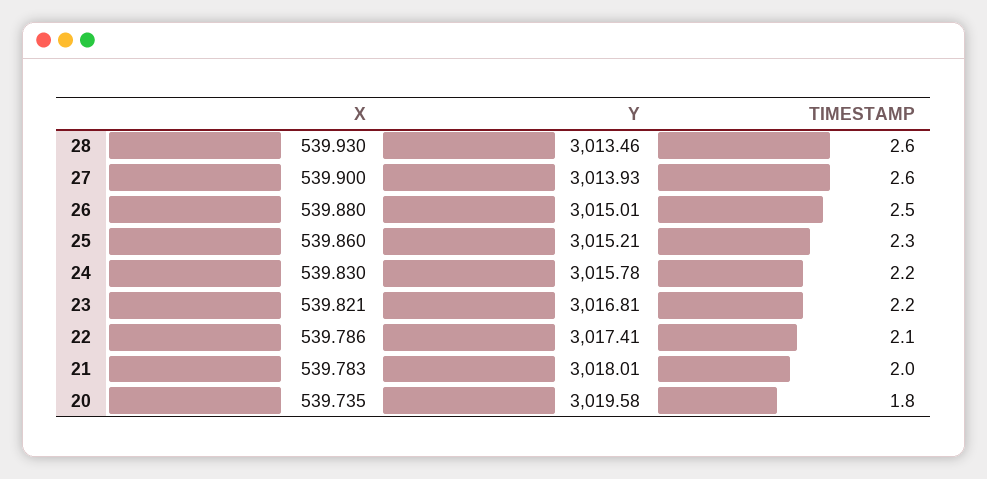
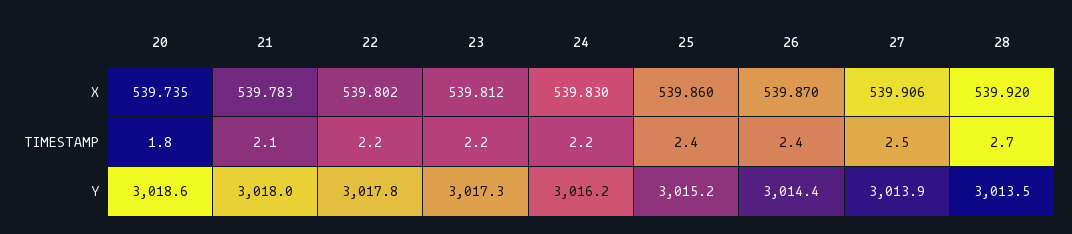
X, 28: 539.93 -> 539.92
TIMESTAMP, 28: 2.6 -> 2.7
X, 27: 539.9 -> 539.906
TIMESTAMP, 27: 2.6 -> 2.5
X, 26: 539.88 -> 539.87
Y, 26: 3015.01 -> 3014.4
TIMESTAMP, 26: 2.5 -> 2.4
TIMESTAMP, 25: 2.3 -> 2.4
Y, 24: 3015.78 -> 3016.2
X, 23: 539.821 -> 539.812
Y, 23: 3016.81 -> 3017.3
X, 22: 539.786 -> 539.802
Y, 22: 3017.41 -> 3017.8
TIMESTAMP, 22: 2.1 -> 2.2
TIMESTAMP, 21: 2 -> 2.1
Y, 20: 3019.58 -> 3018.6

